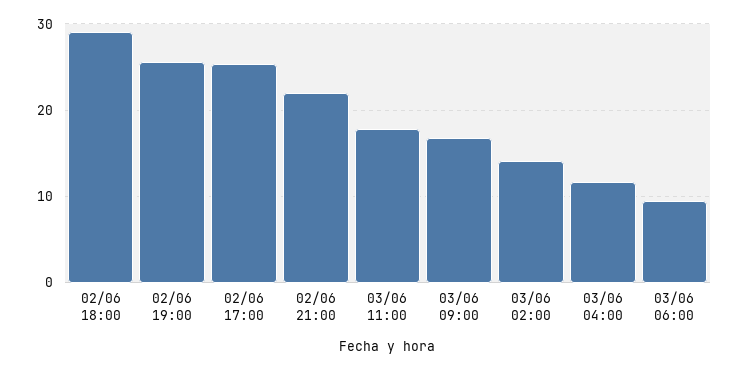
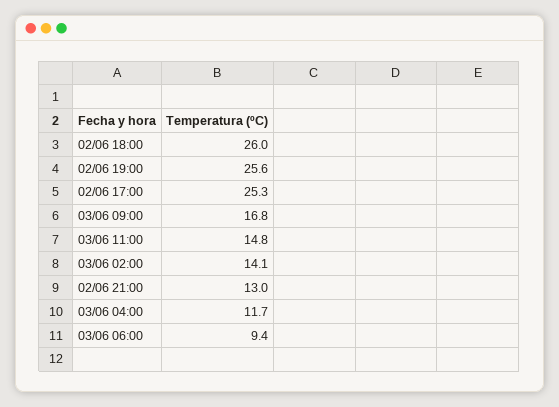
02/06 18:00: 29 -> 26
02/06 21:00: 22 -> 13
03/06 11:00: 18 -> 14.8

